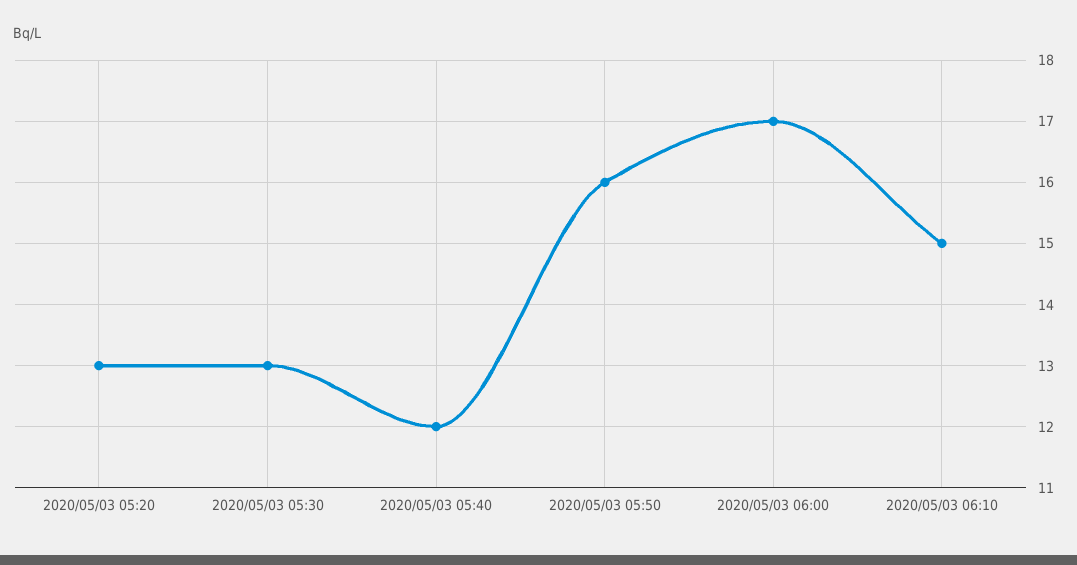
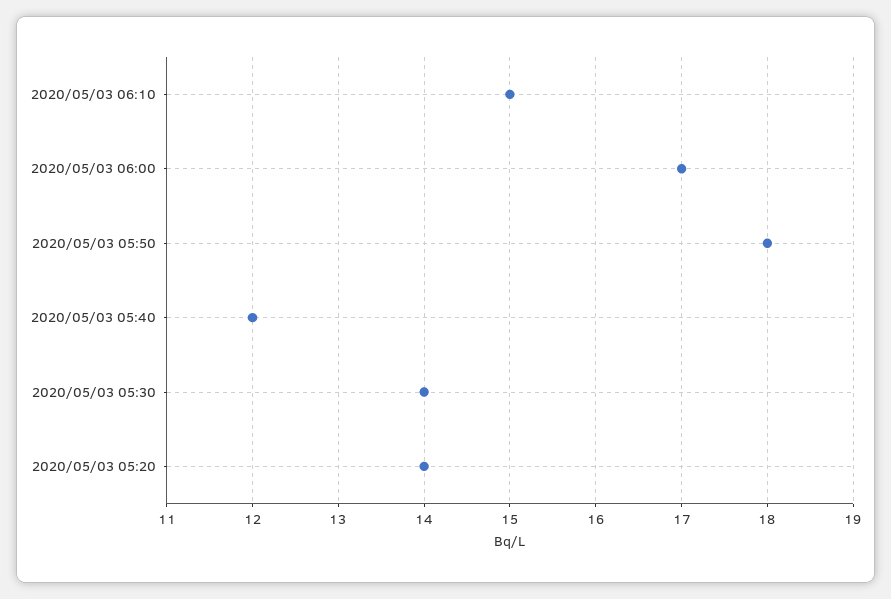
2020/05/03 05:20: 13 -> 14
2020/05/03 05:30: 13 -> 14
2020/05/03 05:50: 16 -> 18

